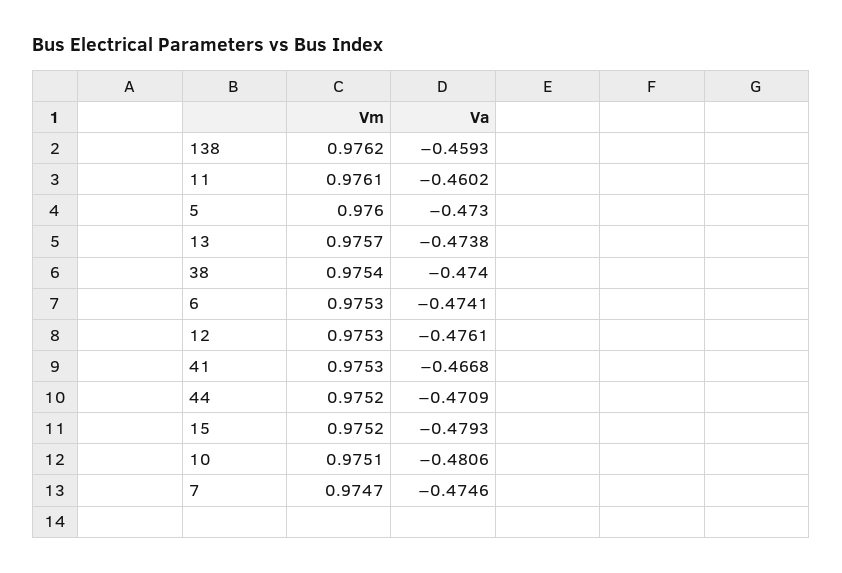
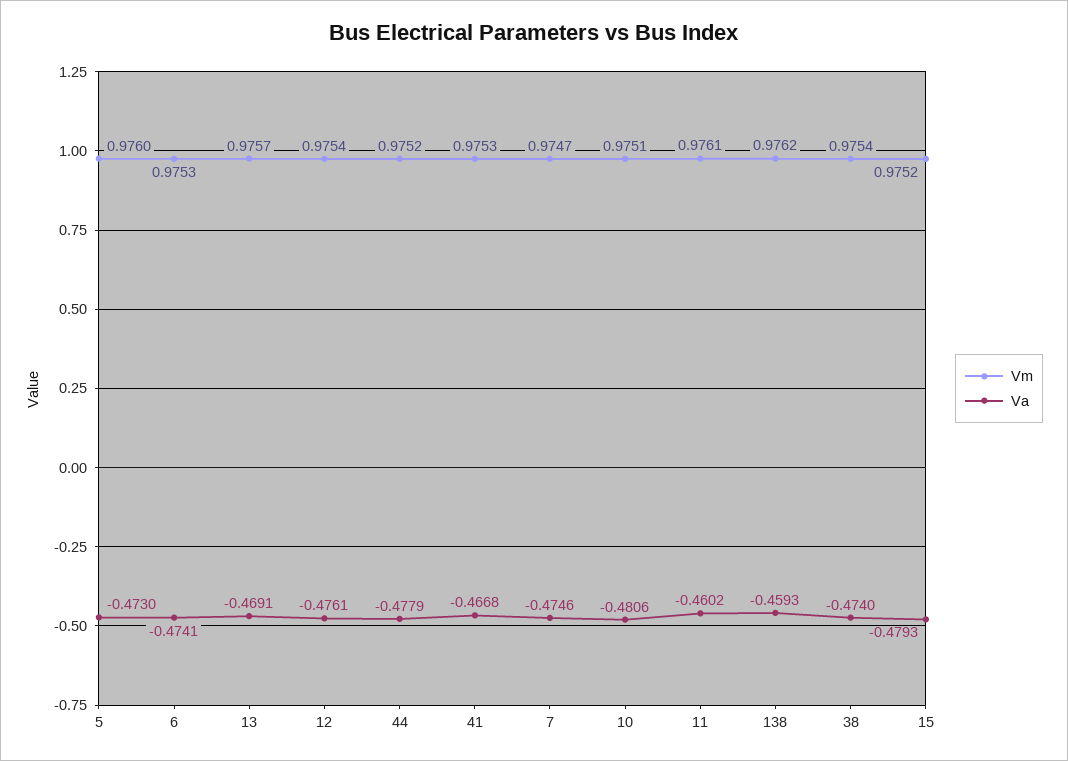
Va, 13: -0.4738 -> -0.4691
Vm, 12: 0.9753 -> 0.9754
Va, 44: -0.4709 -> -0.4779

